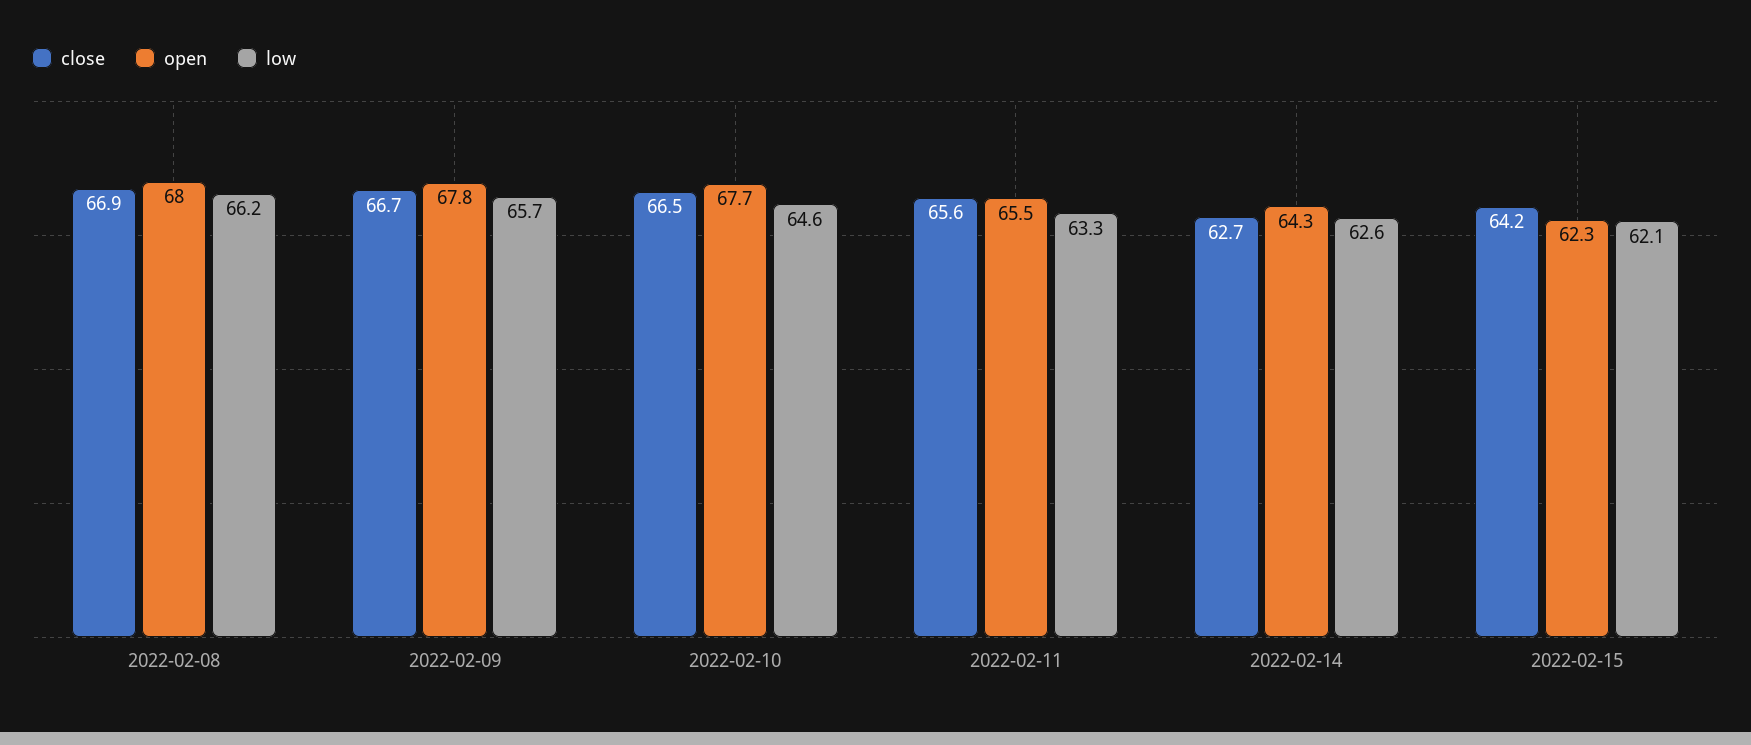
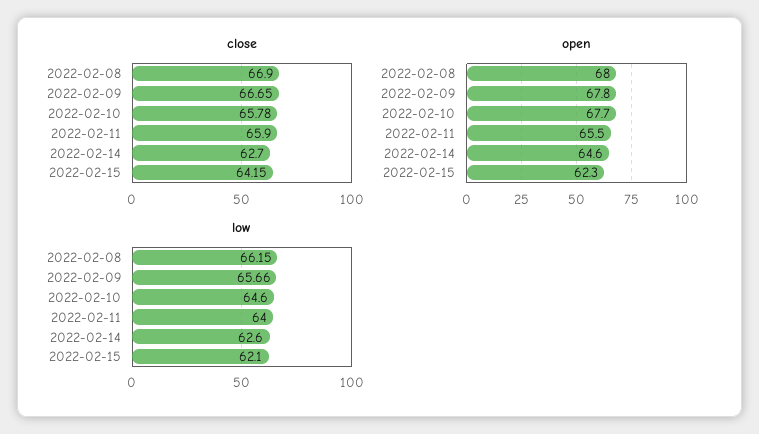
close, 2022-02-10: 66.5 -> 65.78
close, 2022-02-11: 65.6 -> 65.9
low, 2022-02-11: 63.3 -> 64
open, 2022-02-14: 64.3 -> 64.6

